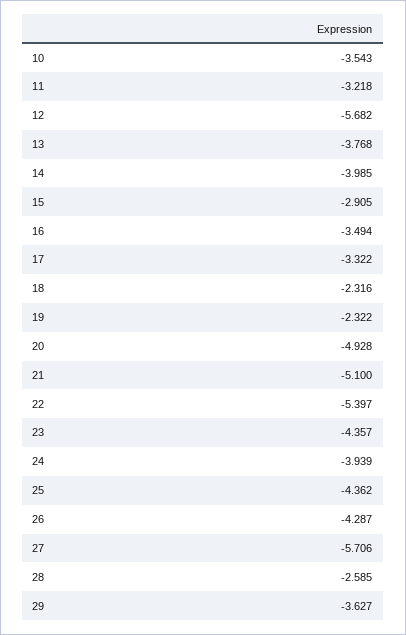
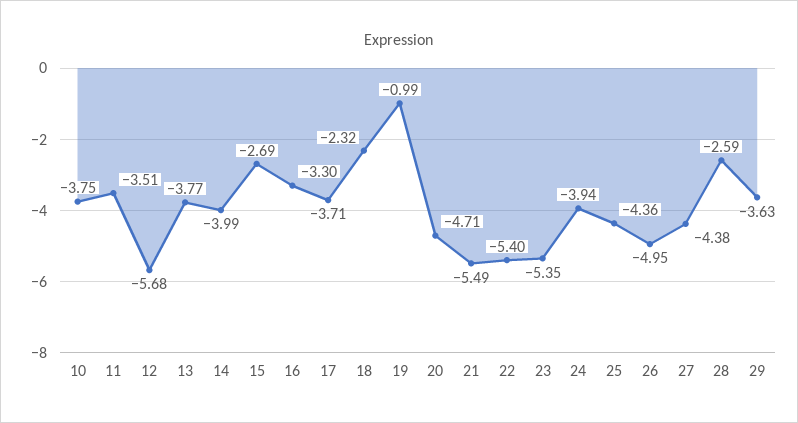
10: -3.543 -> -3.75
11: -3.218 -> -3.51
15: -2.905 -> -2.69
16: -3.494 -> -3.3
17: -3.322 -> -3.71
19: -2.322 -> -0.99
20: -4.928 -> -4.71
21: -5.1 -> -5.49
23: -4.357 -> -5.35
26: -4.287 -> -4.95
27: -5.706 -> -4.38

